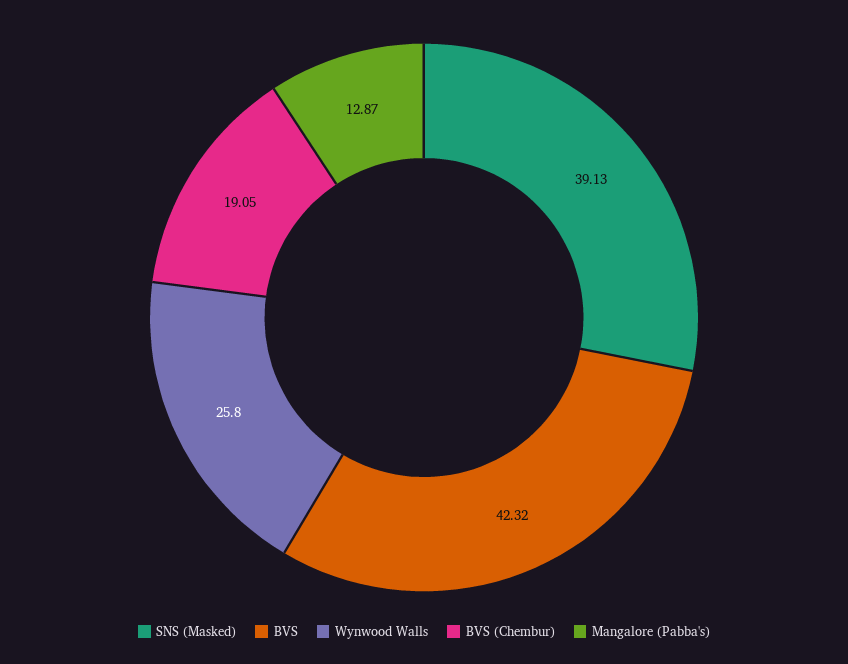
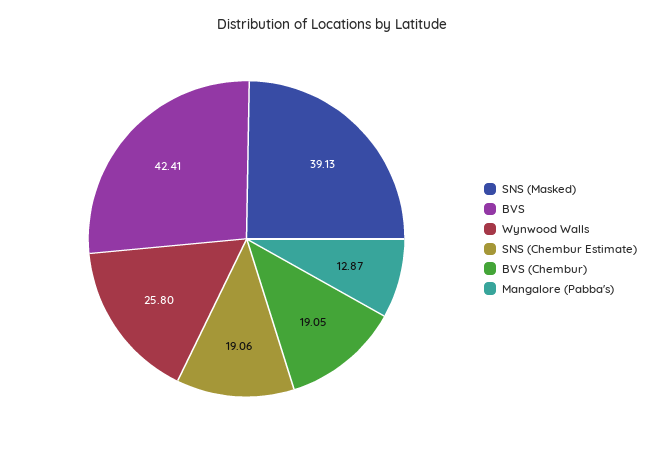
BVS: 42.32 -> 42.41
SNS (Chembur Estimate): none -> 19.06

